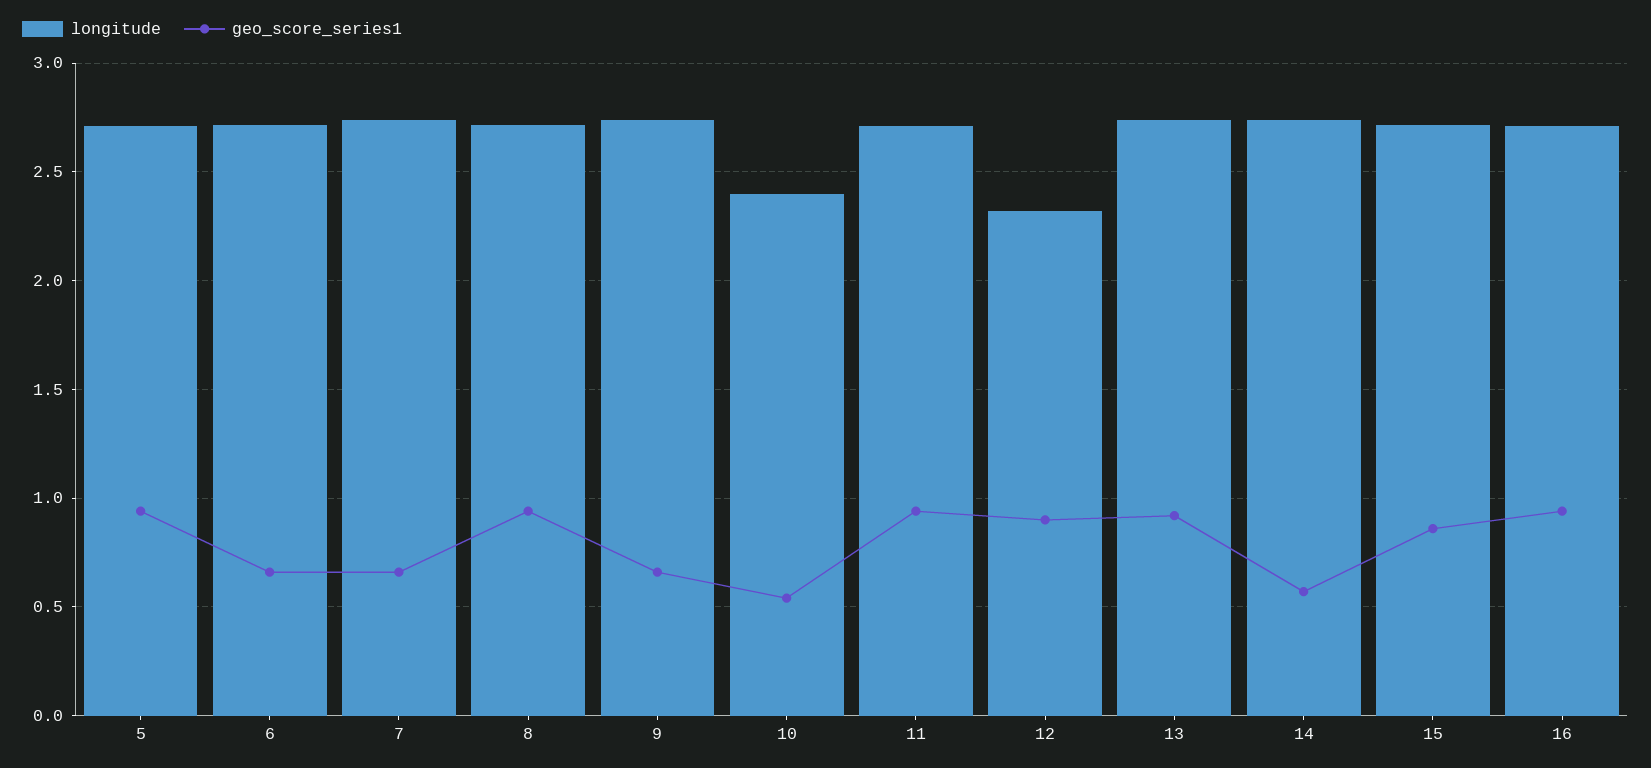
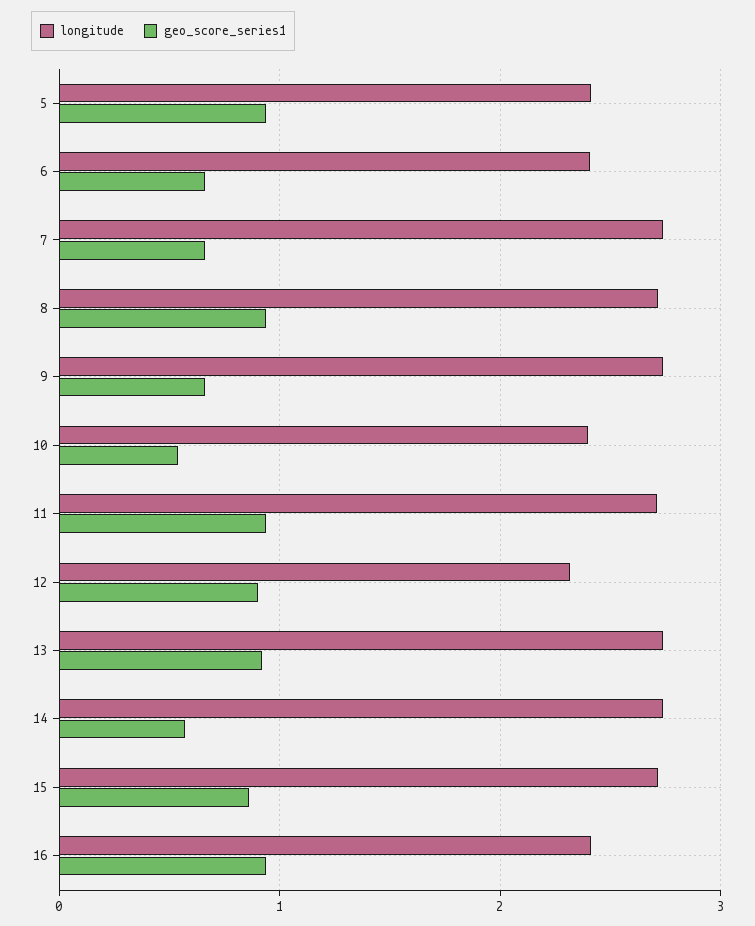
longitude, 5: 2.7 -> 2.4
longitude, 6: 2.7 -> 2.4
longitude, 16: 2.7 -> 2.4

